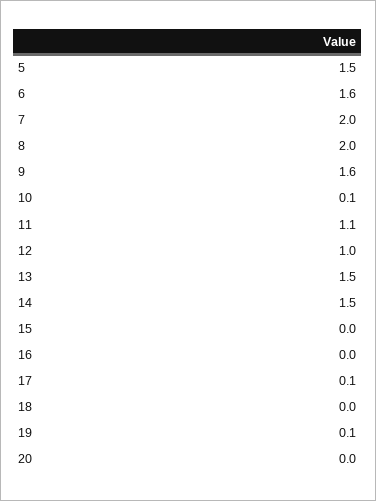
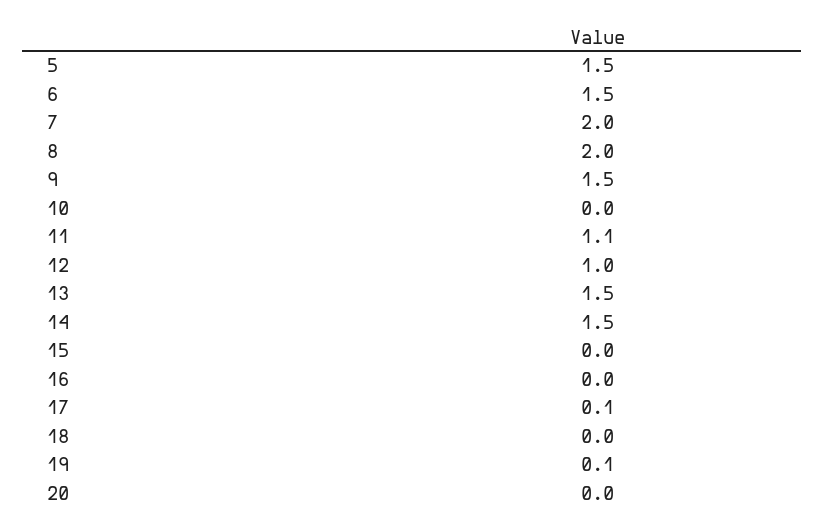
6: 1.6 -> 1.5
9: 1.6 -> 1.5
10: 0.1 -> 0

